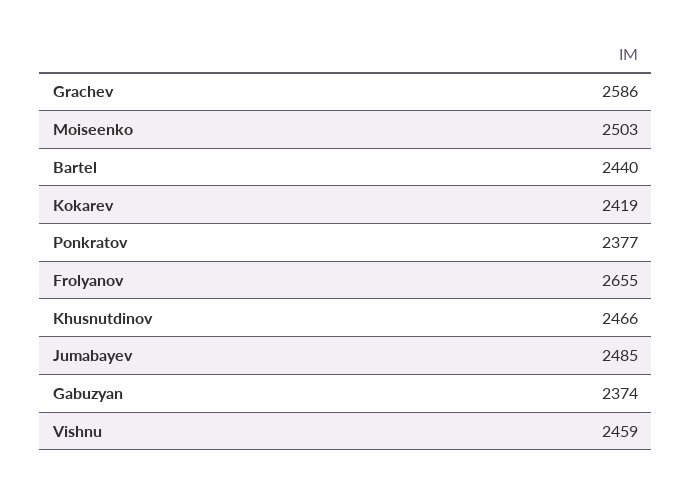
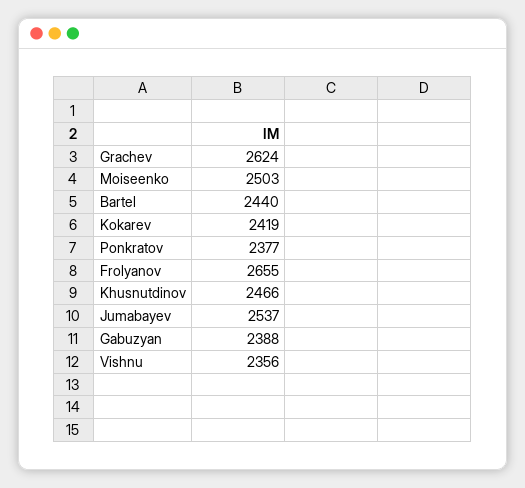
Grachev: 2586 -> 2624
Jumabayev: 2485 -> 2537
Gabuzyan: 2374 -> 2388
Vishnu: 2459 -> 2356

